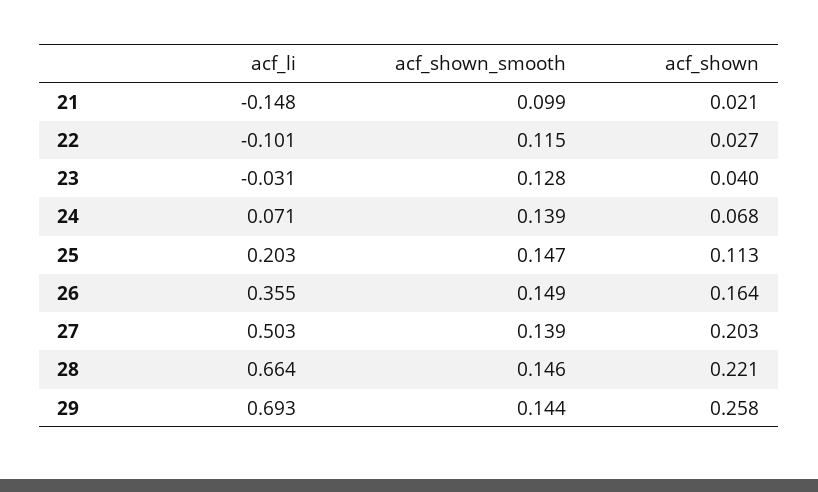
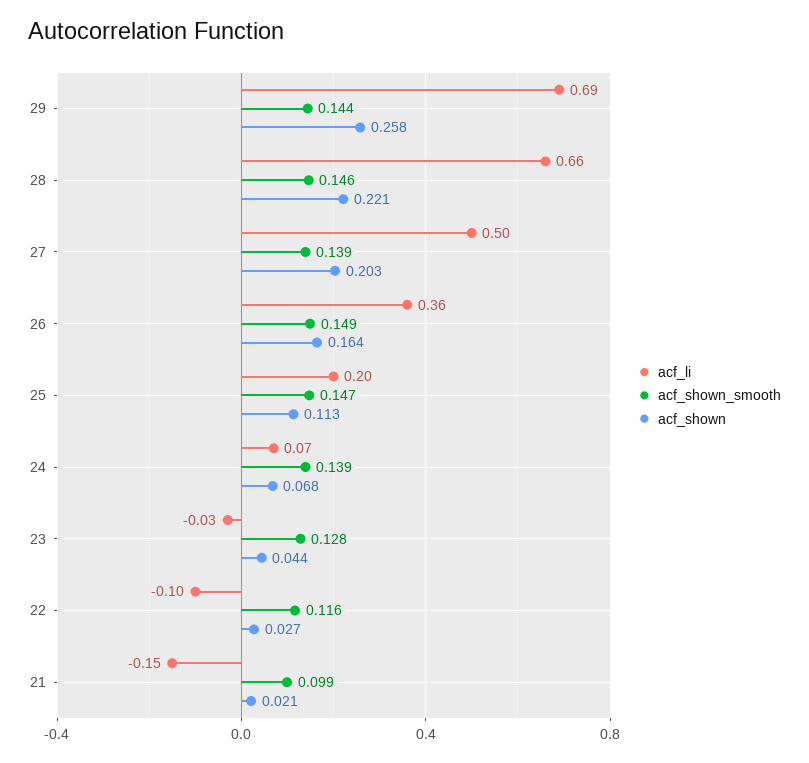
acf_shown_smooth, 22: 0.115 -> 0.116
acf_shown, 23: 0.04 -> 0.044

